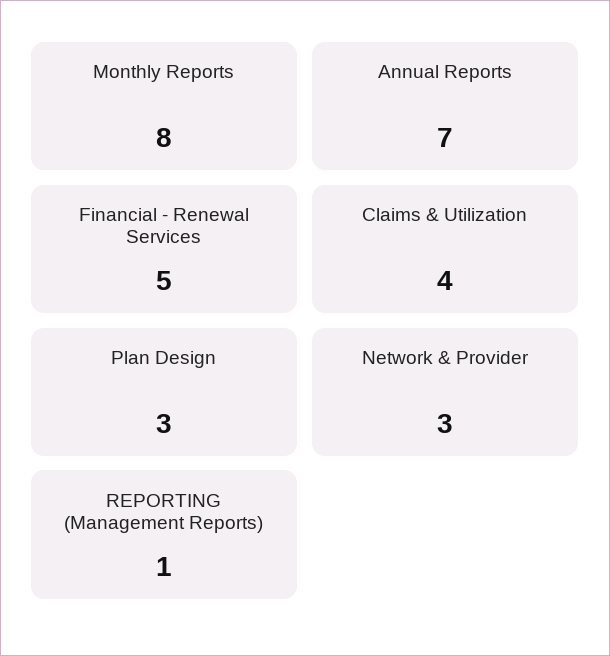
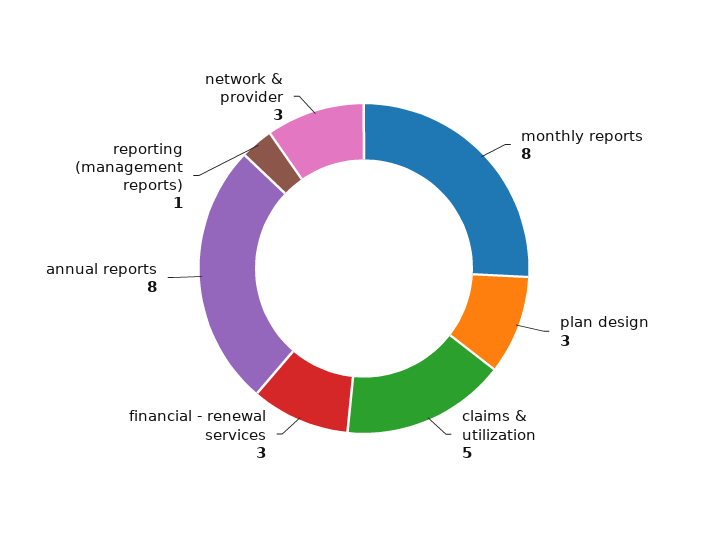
Annual Reports: 7 -> 8
Financial - Renewal Services: 5 -> 3
Claims & Utilization: 4 -> 5

